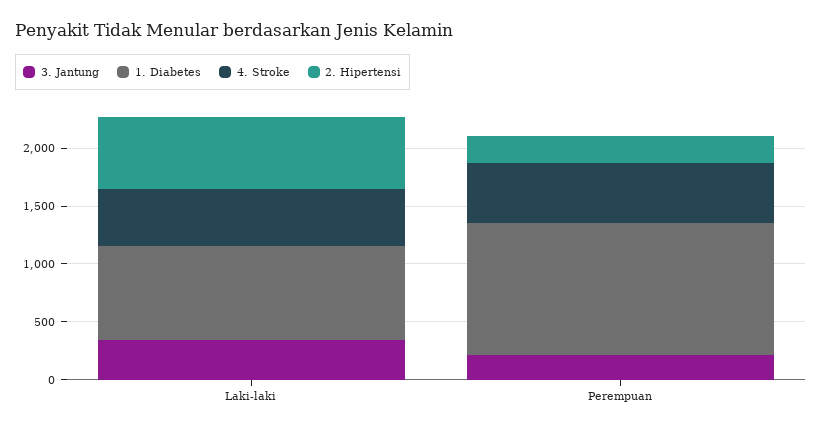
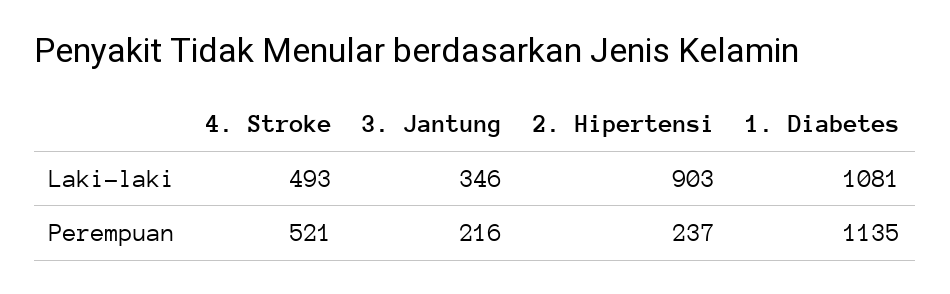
1. Diabetes, Laki-laki: 800 -> 1081
2. Hipertensi, Laki-laki: 600 -> 903

